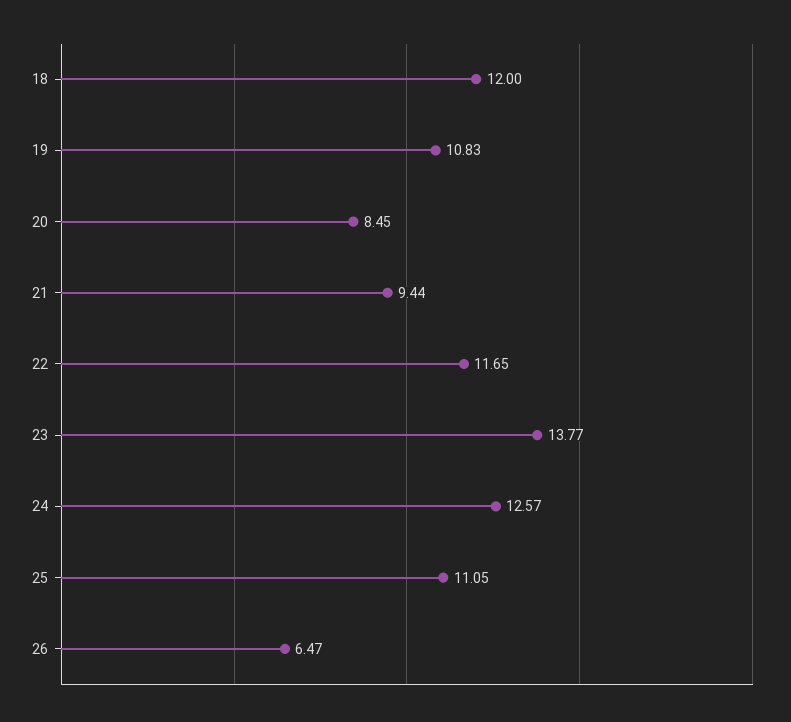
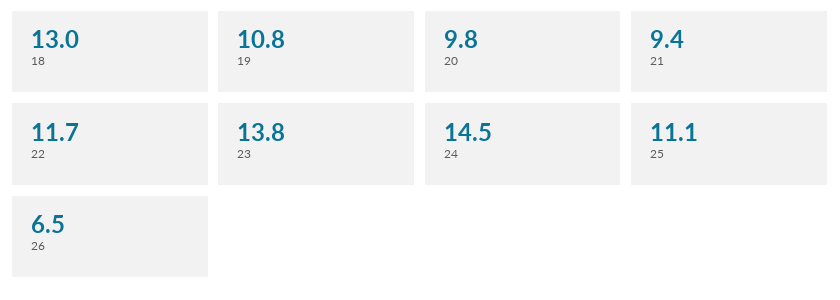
18: 12 -> 13
20: 8.45 -> 9.8
24: 12.57 -> 14.5

